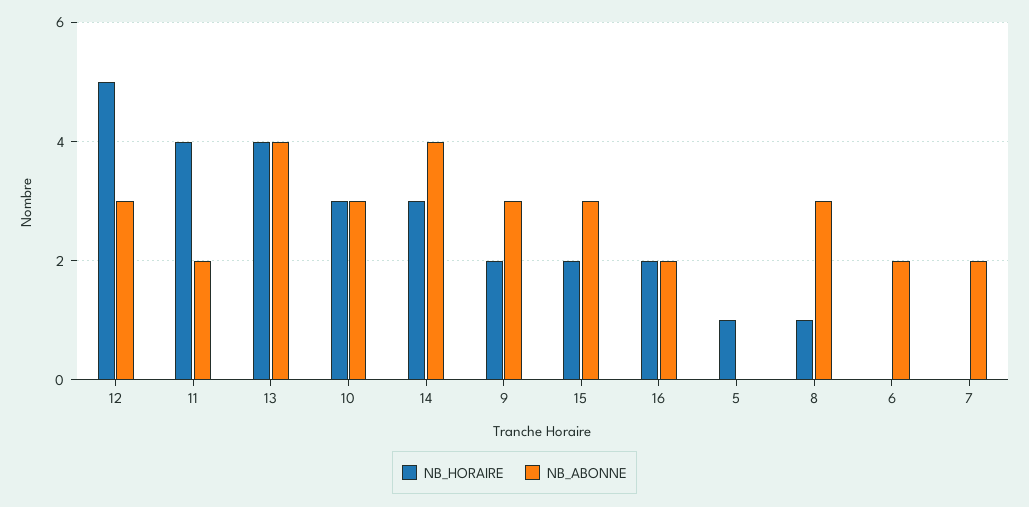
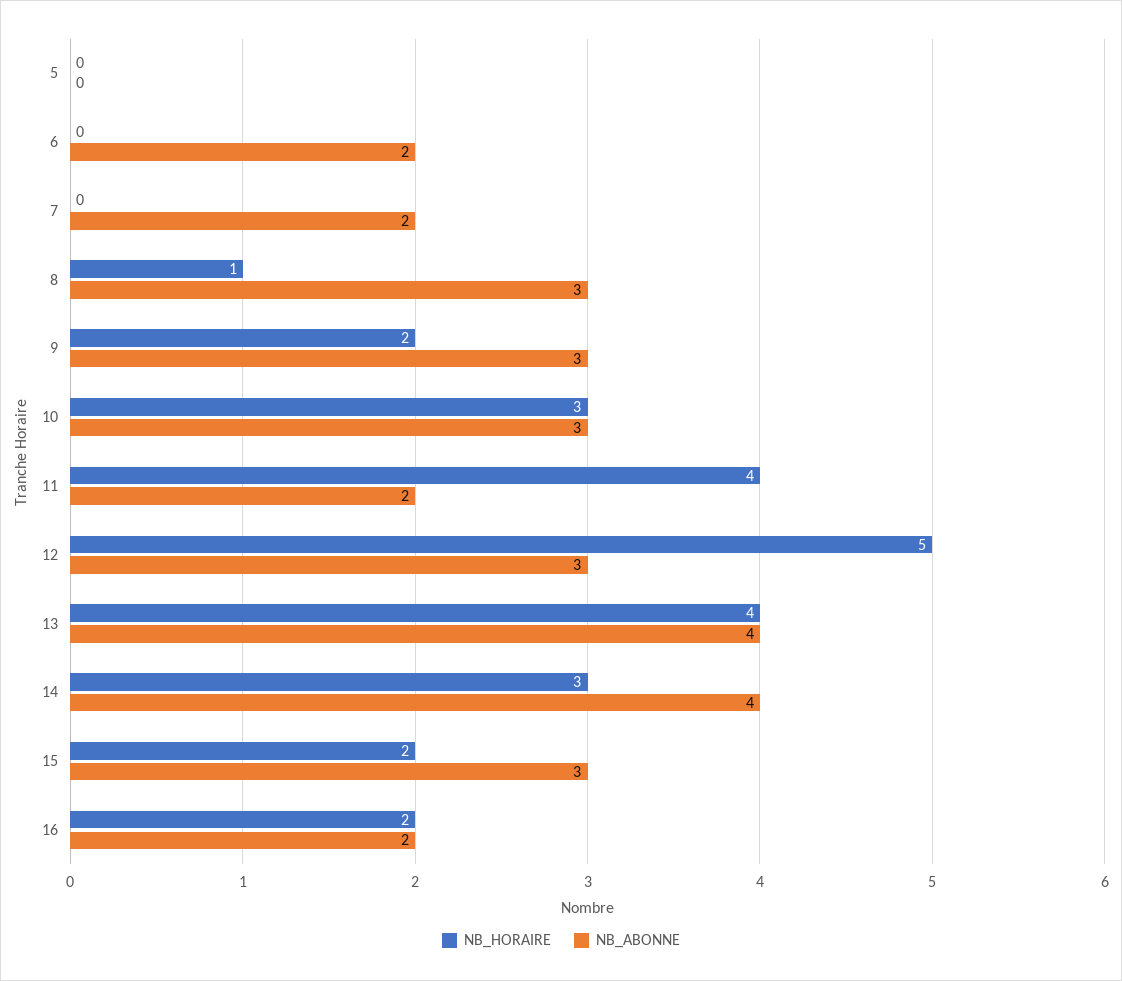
NB_HORAIRE, 5: 1 -> 0

